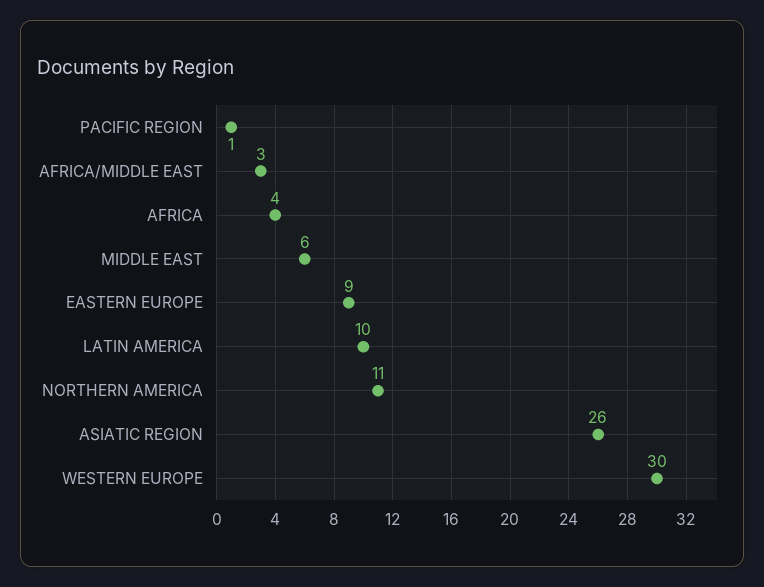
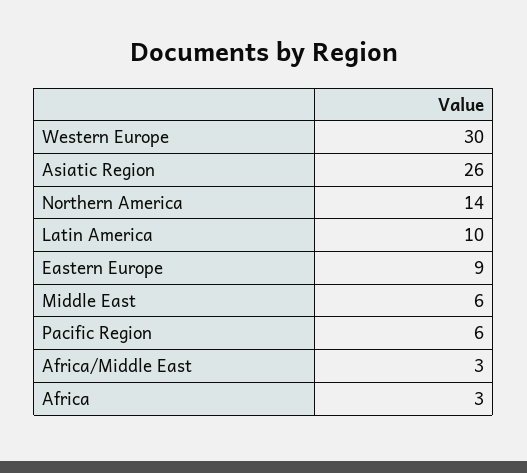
PACIFIC REGION: 1 -> 6
AFRICA: 4 -> 3
NORTHERN AMERICA: 11 -> 14

